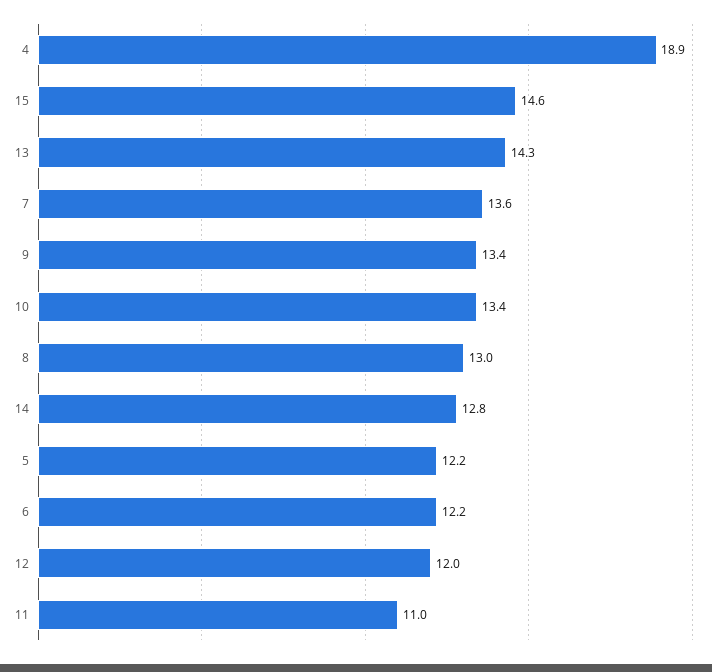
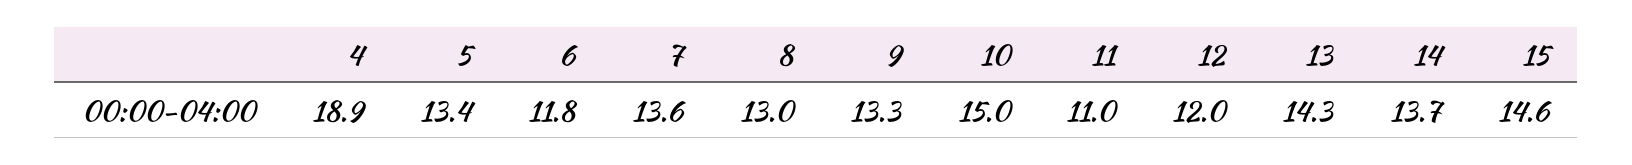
9: 13.4 -> 13.3
10: 13.4 -> 15
14: 12.8 -> 13.7
5: 12.2 -> 13.4
6: 12.2 -> 11.8

